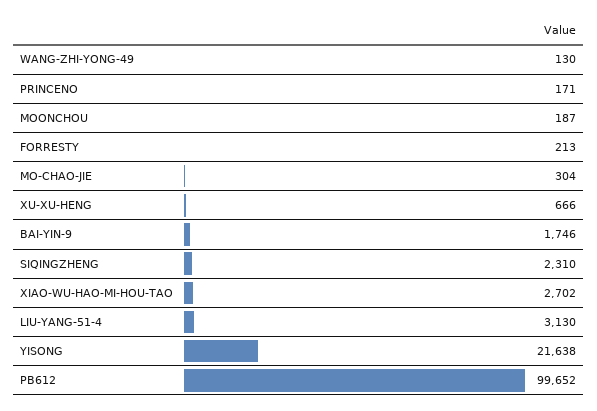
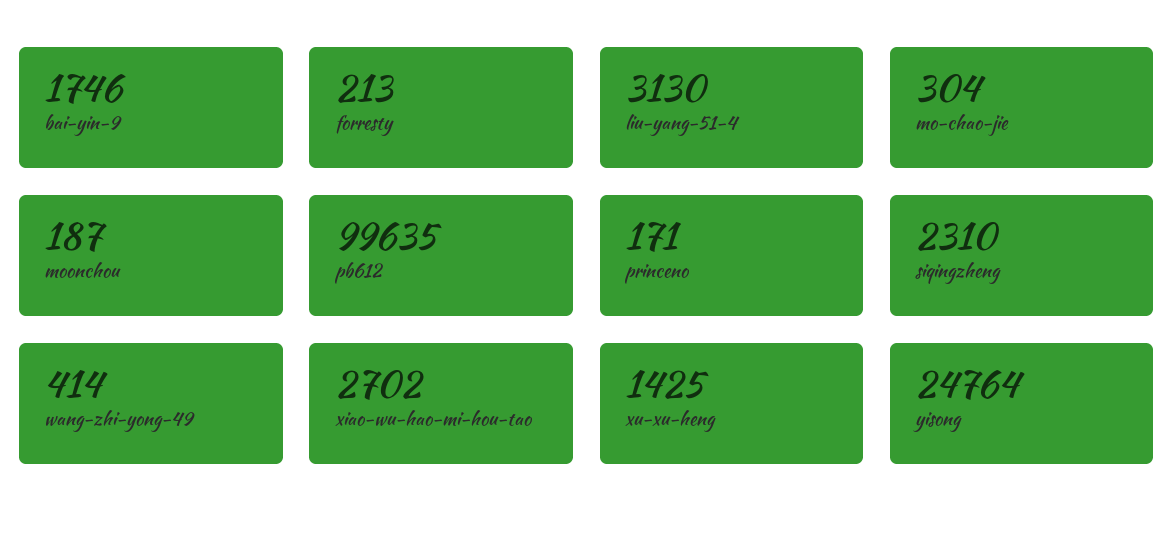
WANG-ZHI-YONG-49: 130 -> 414
XU-XU-HENG: 666 -> 1425
YISONG: 21638 -> 24764
PB612: 99652 -> 99635

